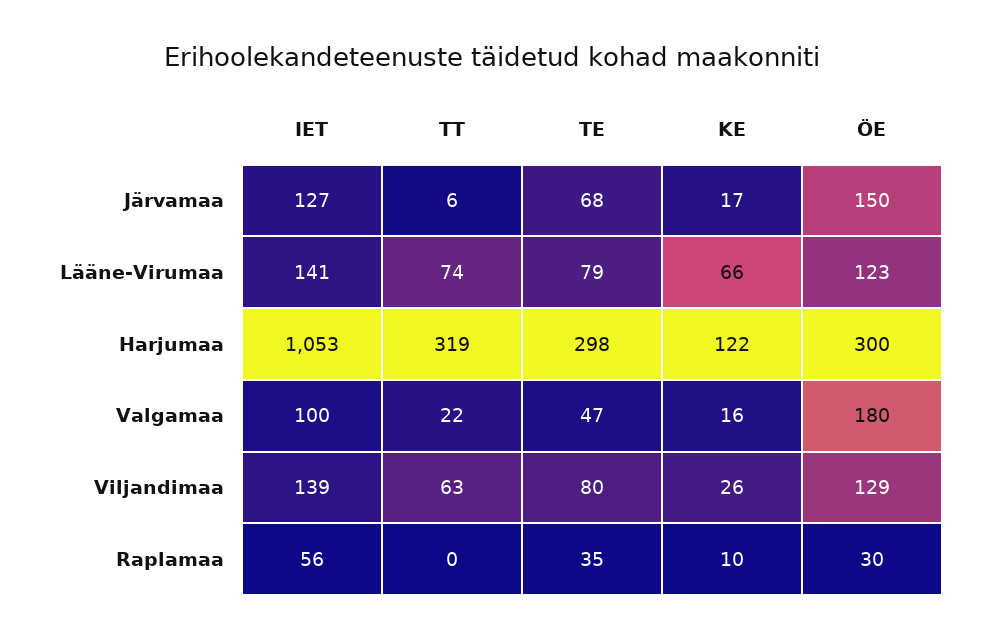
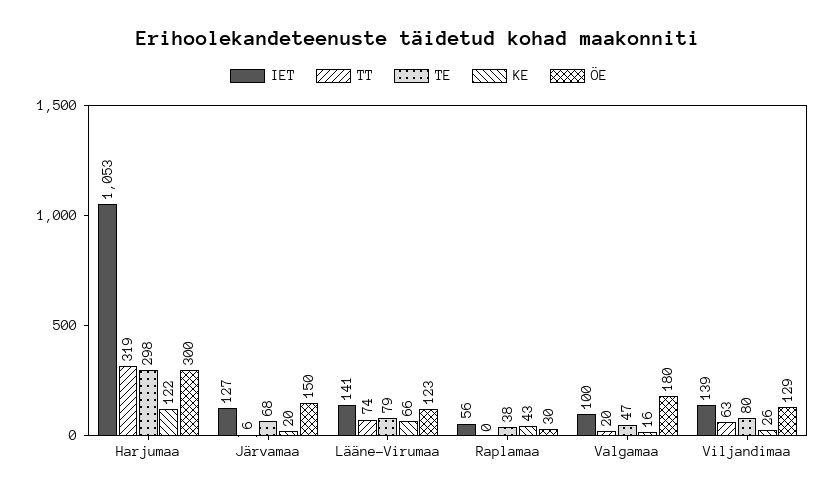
KE, Järvamaa: 17 -> 20
TT, Valgamaa: 22 -> 20
TE, Raplamaa: 35 -> 38
KE, Raplamaa: 10 -> 43

